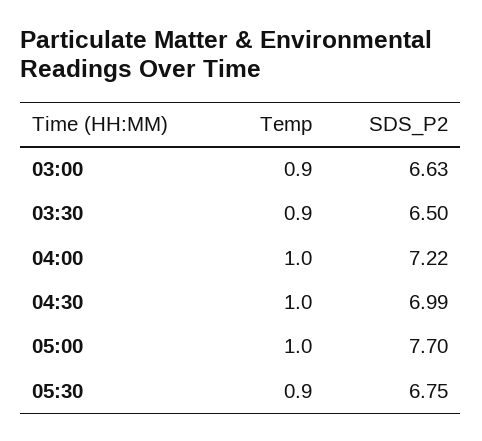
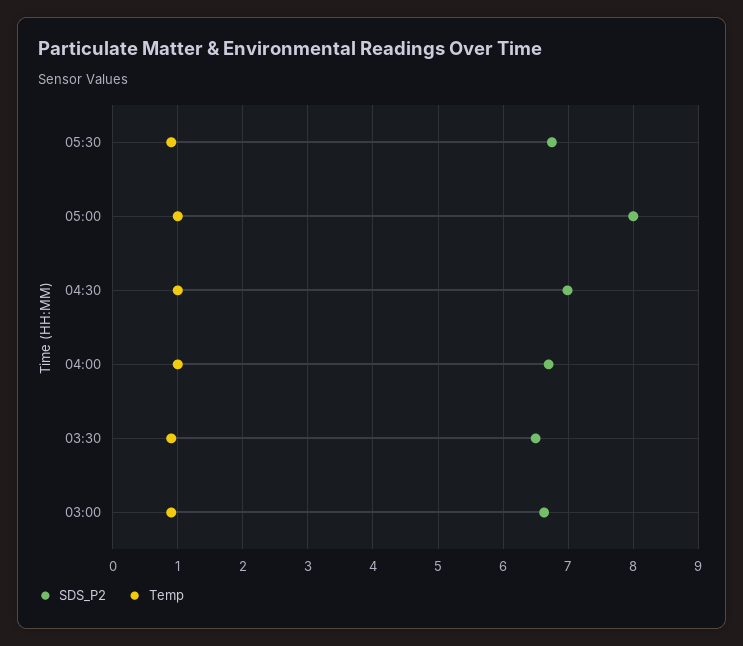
SDS_P2, 04:00: 7.22 -> 6.7
SDS_P2, 05:00: 7.7 -> 8

